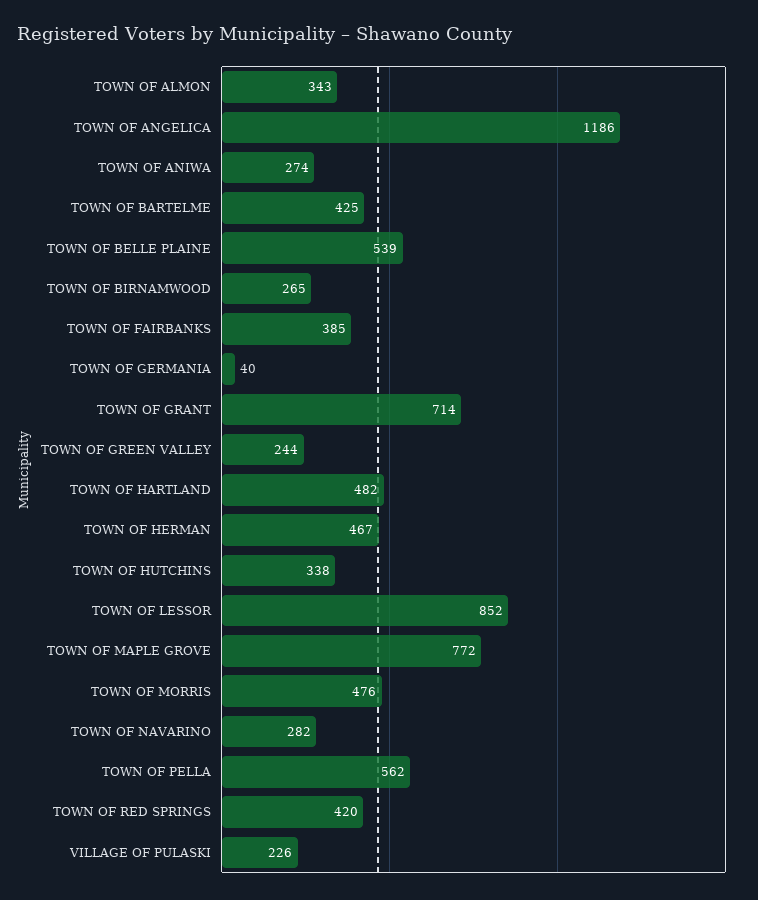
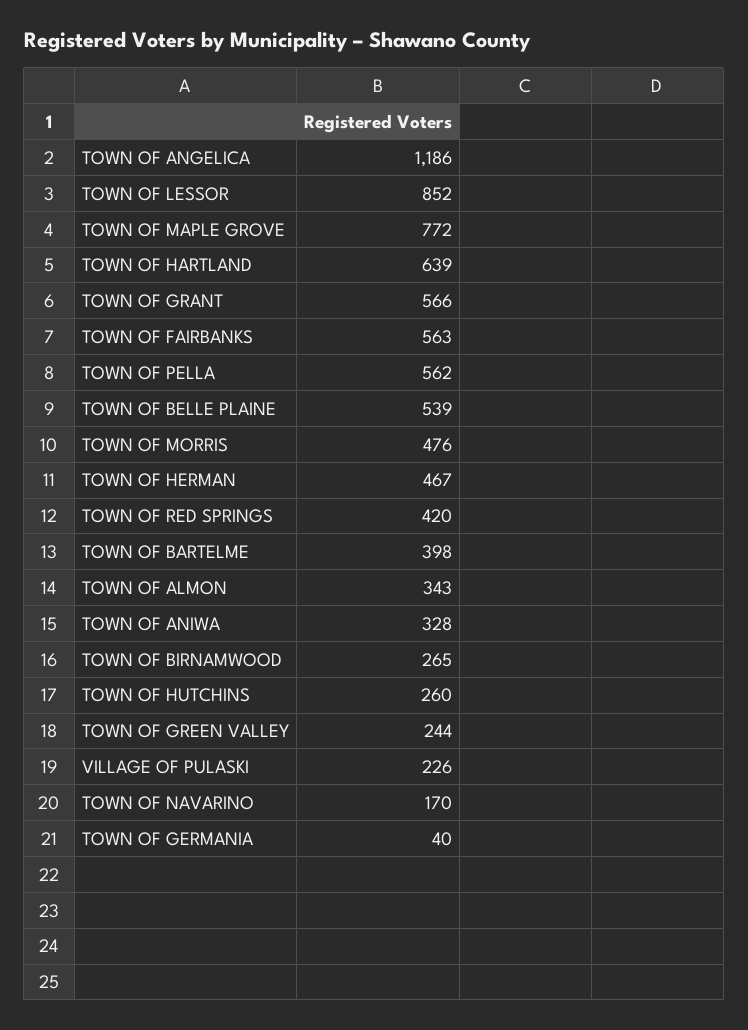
TOWN OF ANIWA: 274 -> 328
TOWN OF BARTELME: 425 -> 398
TOWN OF FAIRBANKS: 385 -> 563
TOWN OF GRANT: 714 -> 566
TOWN OF HARTLAND: 482 -> 639
TOWN OF HUTCHINS: 338 -> 260
TOWN OF NAVARINO: 282 -> 170

